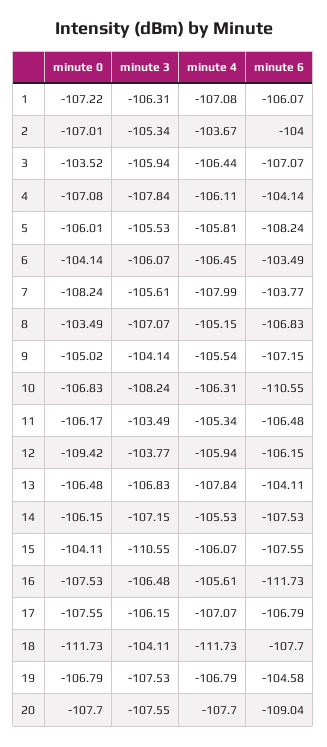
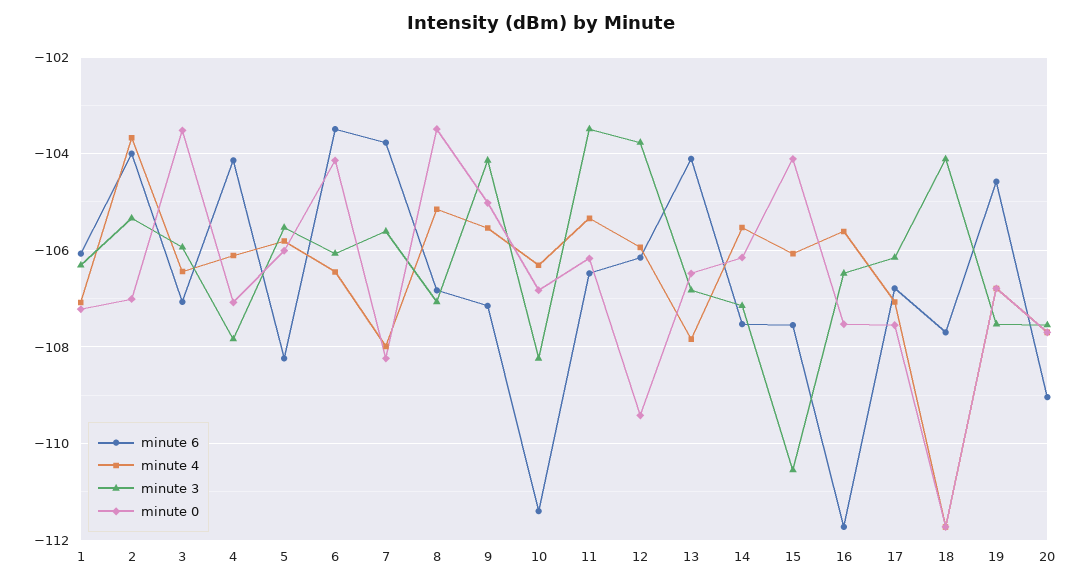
minute 6, 10: -110.55 -> -111.4

